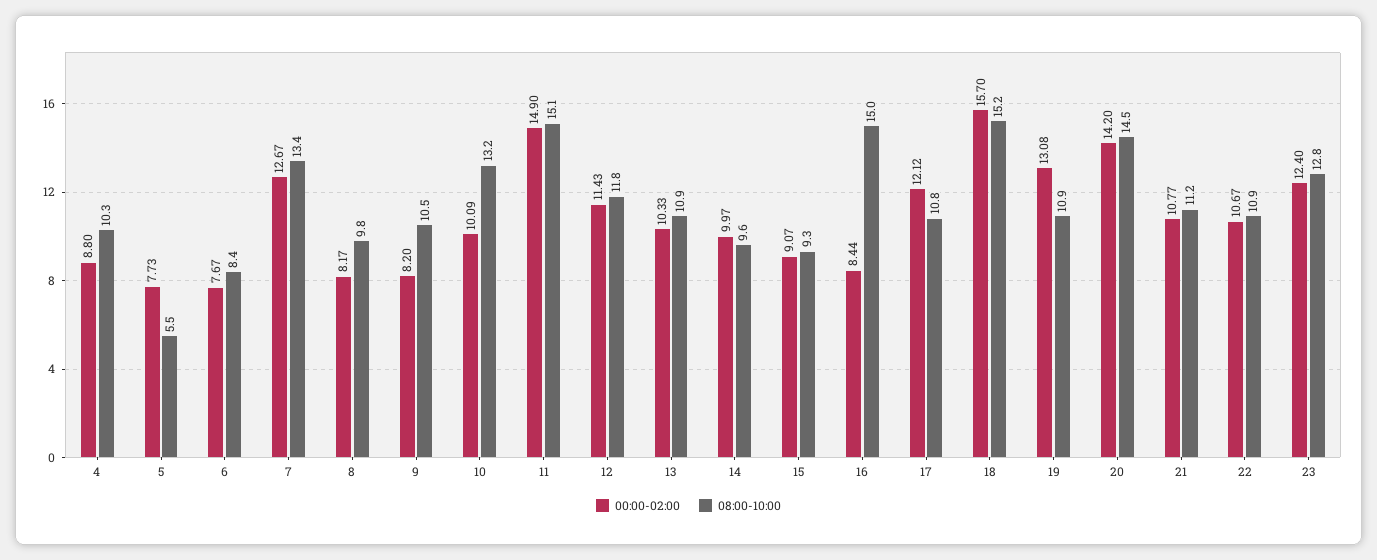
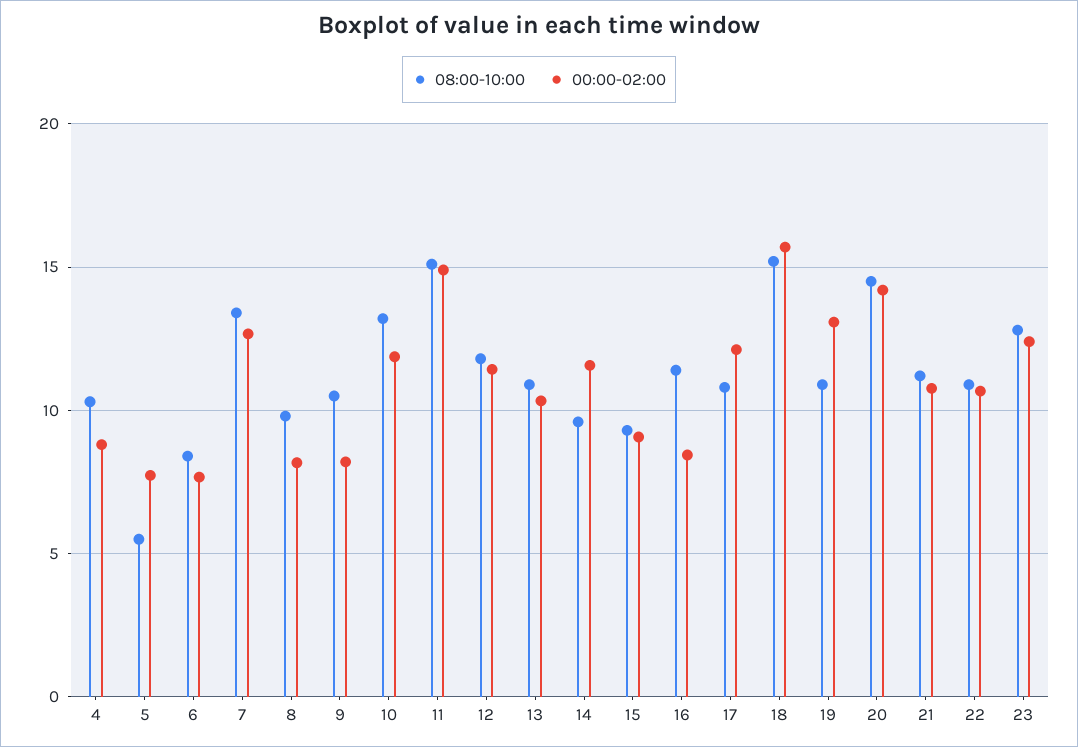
00:00-02:00, 10: 10.09 -> 12
00:00-02:00, 14: 9.97 -> 11.5
08:00-10:00, 16: 15 -> 11.5

